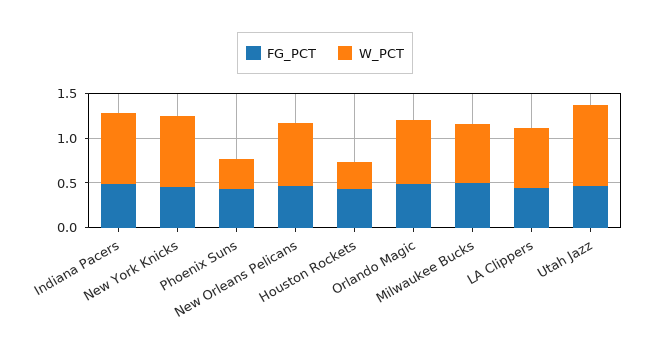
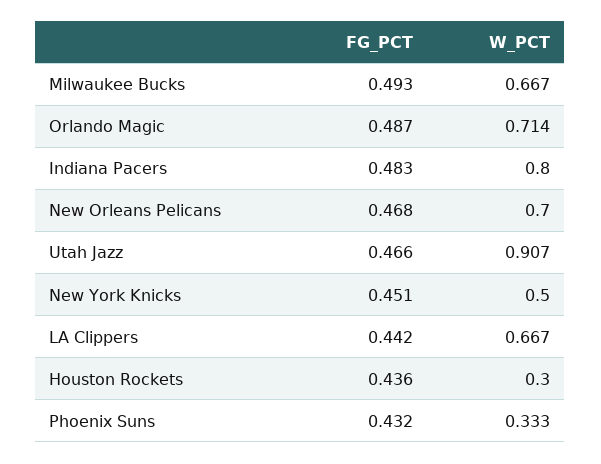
W_PCT, New York Knicks: 0.8 -> 0.5

